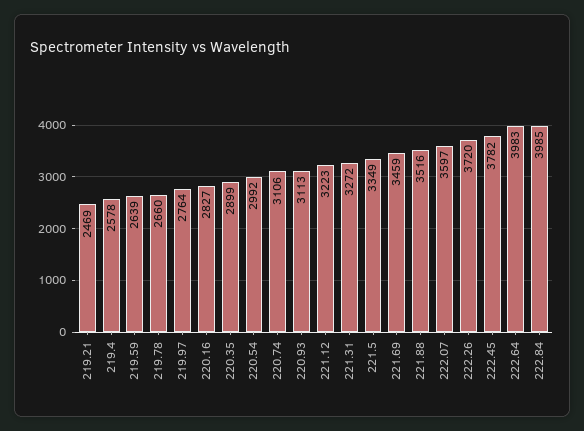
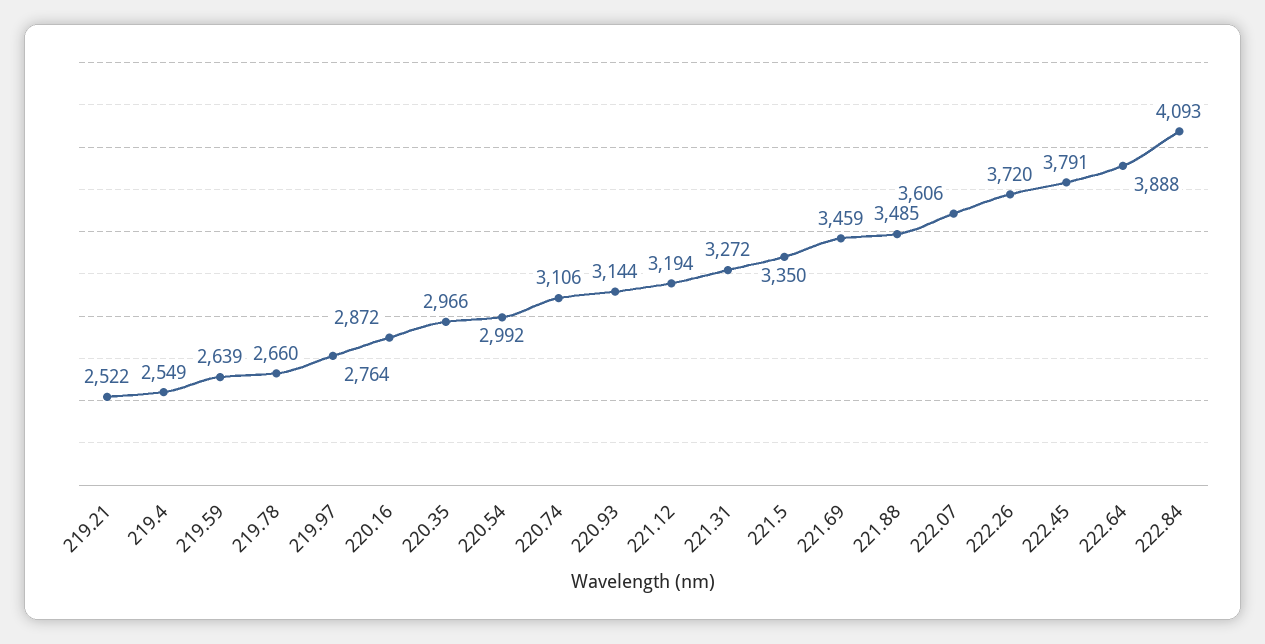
219.21: 2469 -> 2522
219.4: 2578 -> 2549
220.16: 2827 -> 2872
220.35: 2899 -> 2966
220.93: 3113 -> 3144
221.12: 3223 -> 3194
221.5: 3349 -> 3350
221.88: 3516 -> 3485
222.07: 3597 -> 3606
222.45: 3782 -> 3791
222.64: 3983 -> 3888
222.84: 3985 -> 4093

